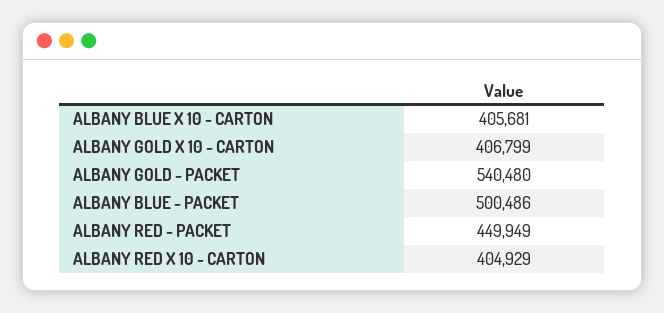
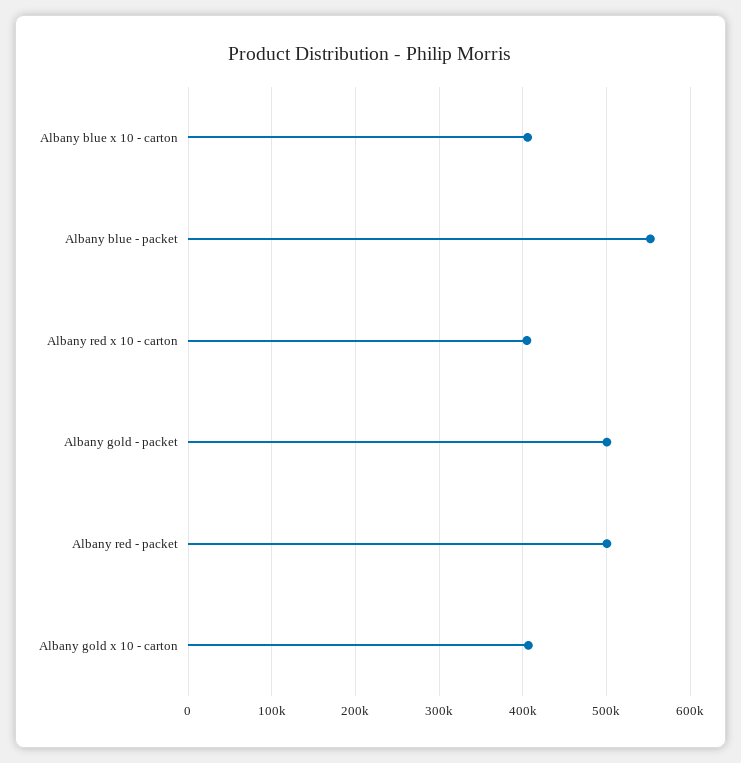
ALBANY GOLD - PACKET: 540480 -> 500000
ALBANY BLUE - PACKET: 500486 -> 550000
ALBANY RED - PACKET: 449949 -> 500000

